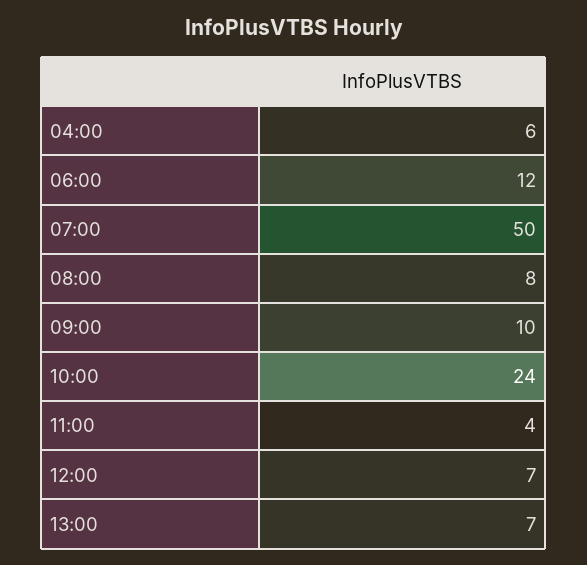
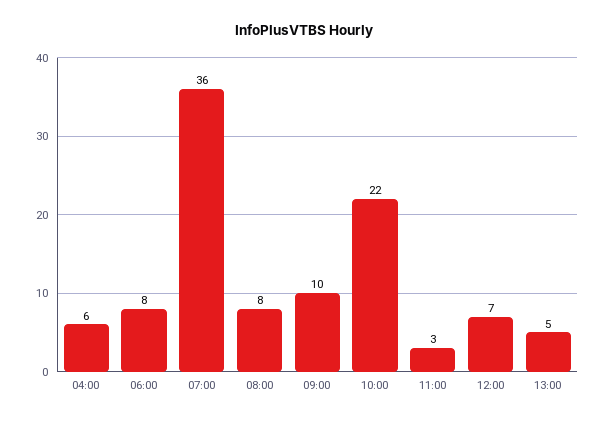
06:00: 12 -> 8
07:00: 50 -> 36
10:00: 24 -> 22
11:00: 4 -> 3
13:00: 7 -> 5

